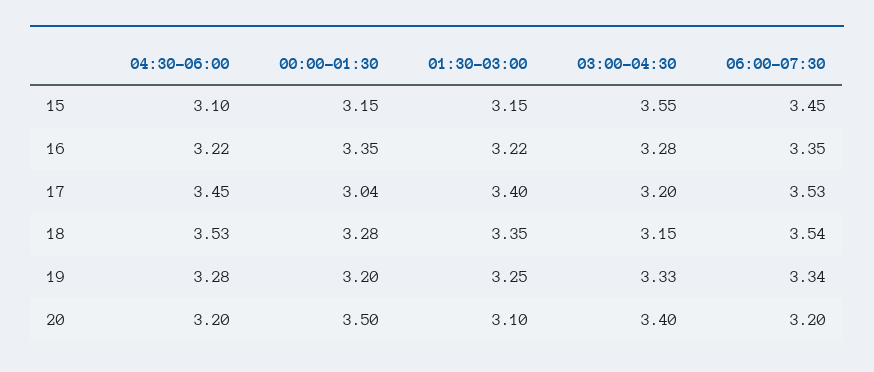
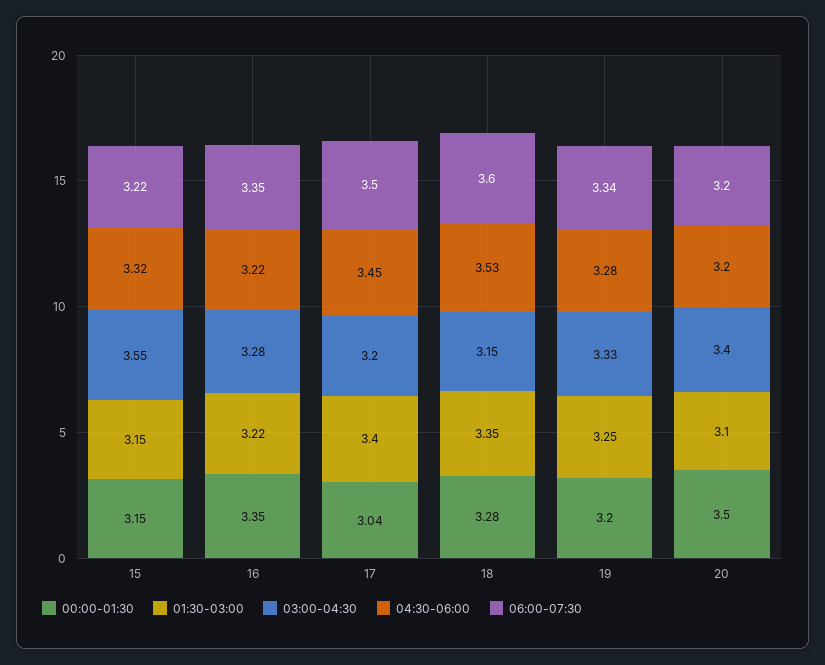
04:30-06:00, 15: 3.1 -> 3.32
06:00-07:30, 15: 3.45 -> 3.22
06:00-07:30, 17: 3.53 -> 3.5
06:00-07:30, 18: 3.54 -> 3.6

